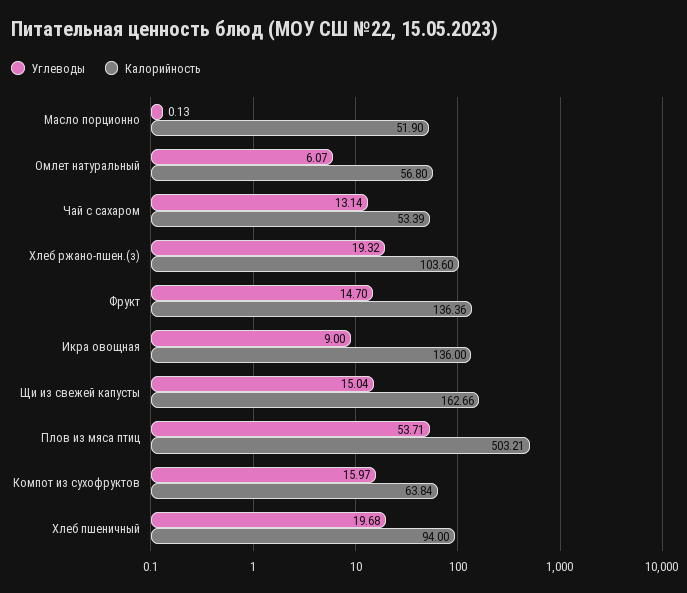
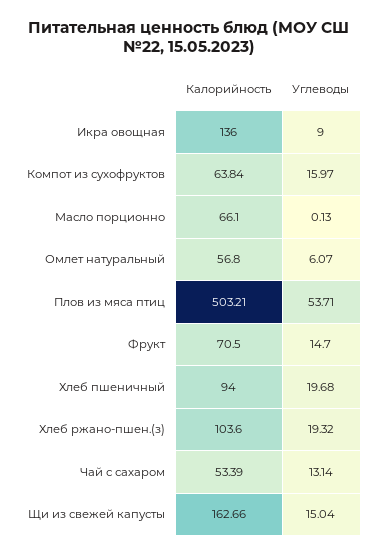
Калорийность, Масло порционно: 51.9 -> 66.1
Калорийность, Фрукт: 136.36 -> 70.5

